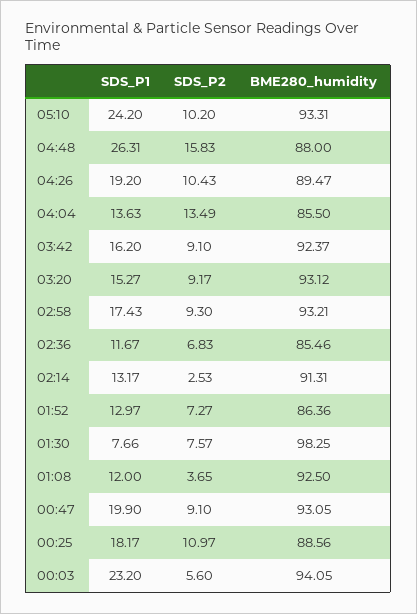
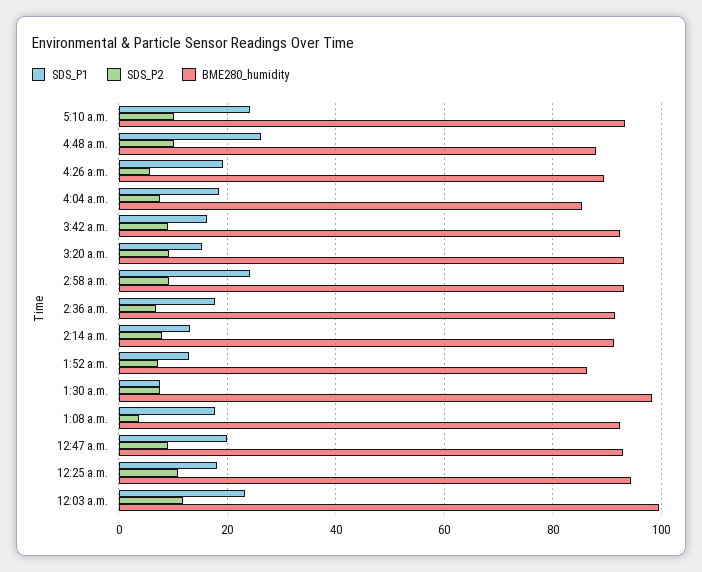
SDS_P2, 04:48: 15.83 -> 10
SDS_P2, 04:26: 10.43 -> 6
SDS_P1, 04:04: 13.63 -> 18
SDS_P2, 04:04: 13.49 -> 8
SDS_P1, 02:58: 17.43 -> 24
SDS_P1, 02:36: 11.67 -> 18
BME280_humidity, 02:36: 85.46 -> 92
SDS_P2, 02:14: 2.53 -> 8
SDS_P1, 01:08: 12 -> 18
BME280_humidity, 00:25: 88.56 -> 94
SDS_P2, 00:03: 5.6 -> 12
BME280_humidity, 00:03: 94.05 -> 100

